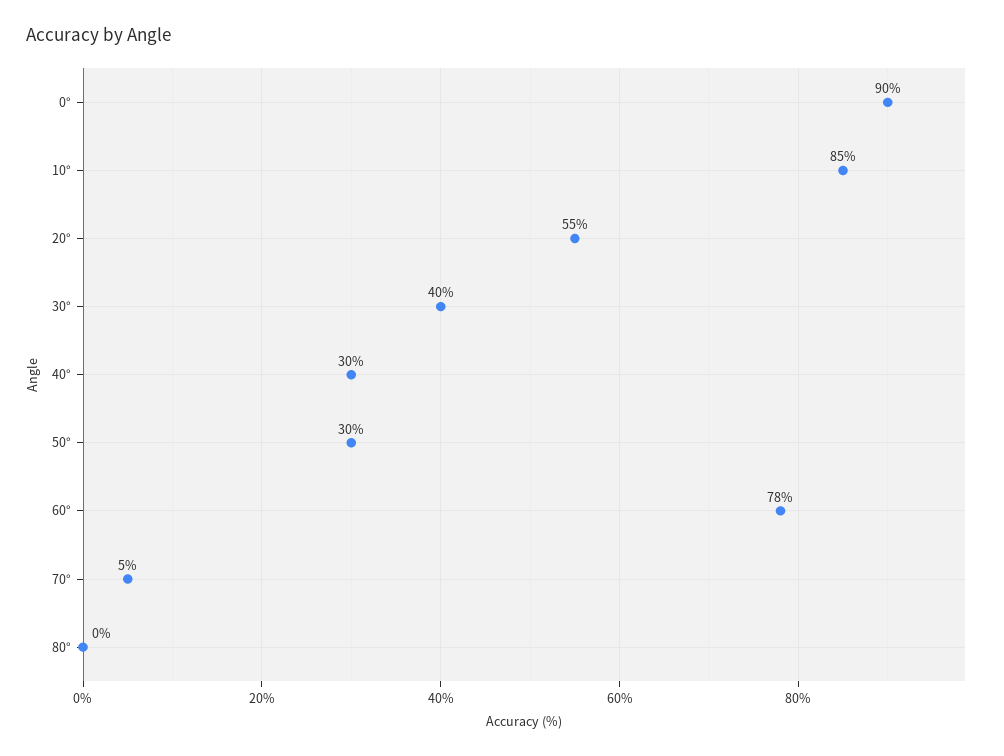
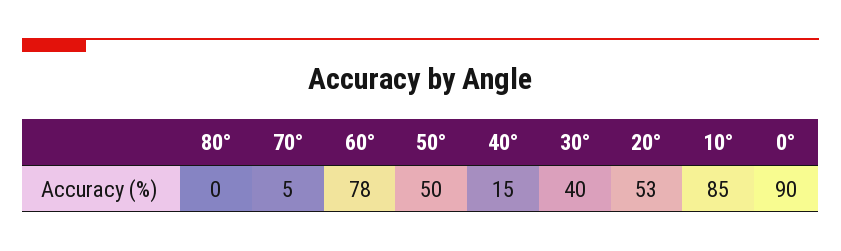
20°: 55 -> 53
40°: 30 -> 15
50°: 30 -> 50

